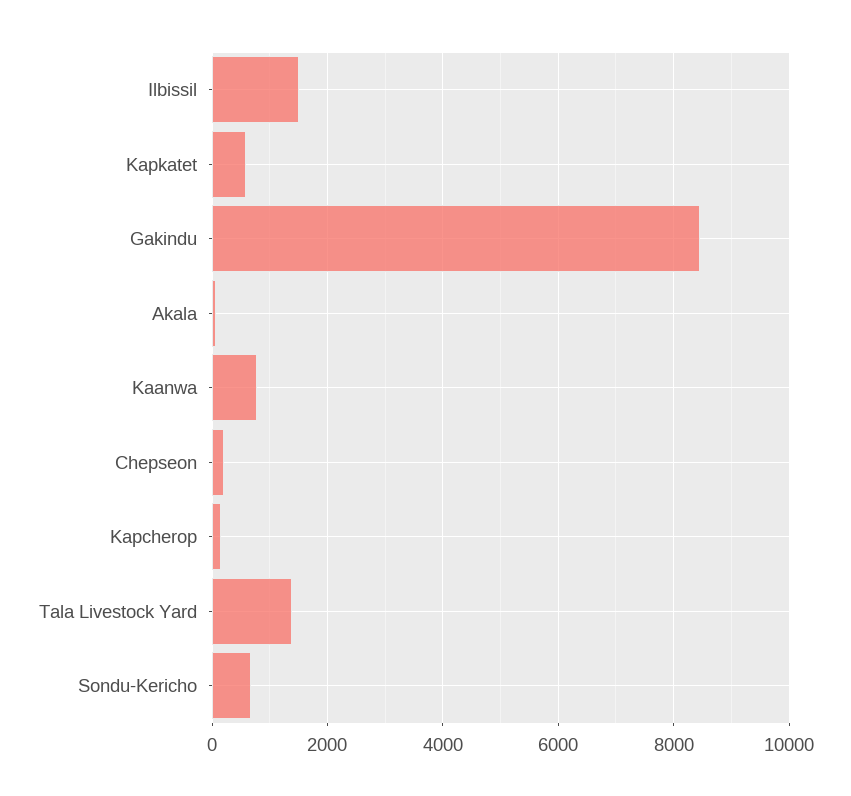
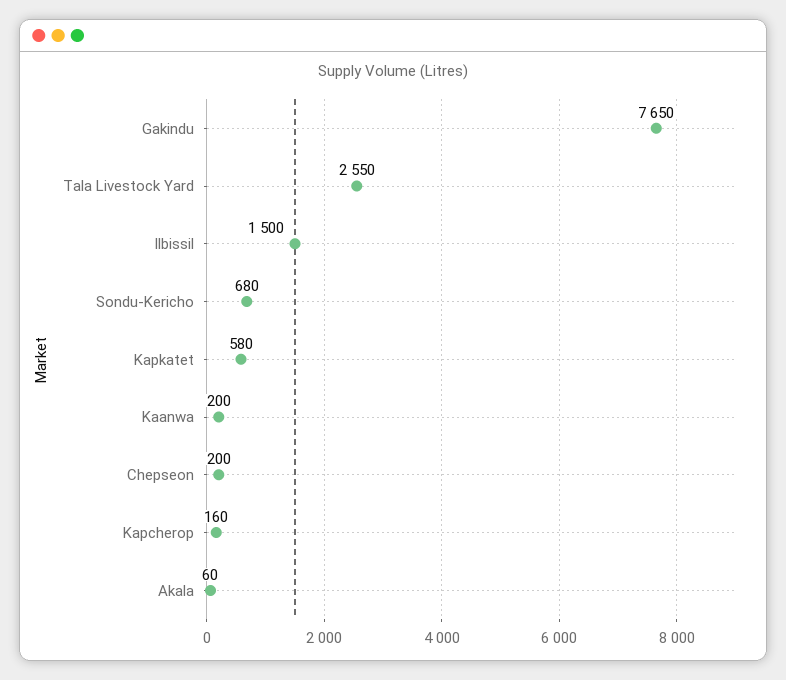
Gakindu: 8400 -> 7650
Kaanwa: 800 -> 200
Tala Livestock Yard: 1400 -> 2550

